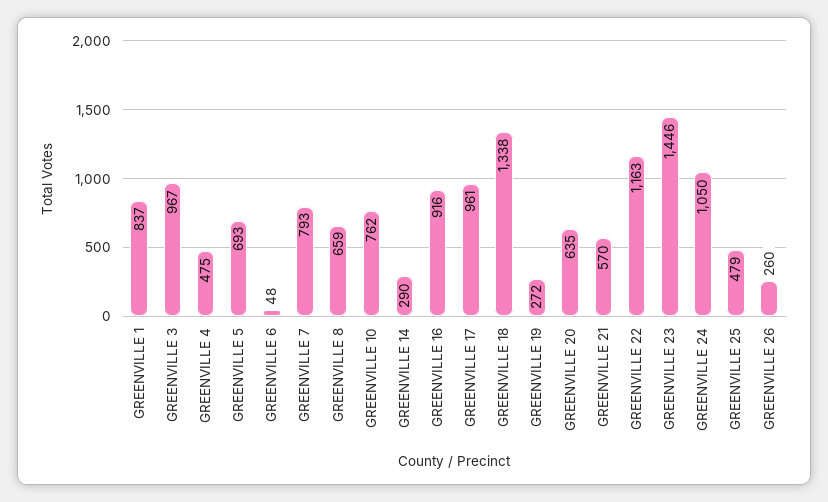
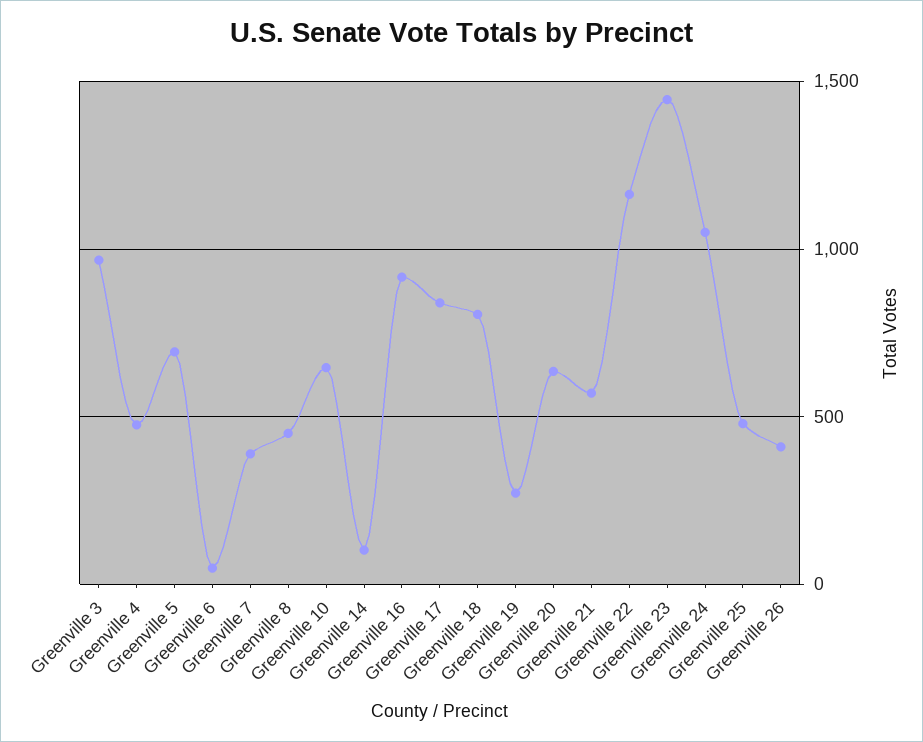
GREENVILLE 1: 837 -> none
GREENVILLE 7: 793 -> 400
GREENVILLE 8: 659 -> 450
GREENVILLE 10: 762 -> 650
GREENVILLE 14: 290 -> 100
GREENVILLE 17: 961 -> 850
GREENVILLE 18: 1338 -> 800
GREENVILLE 26: 260 -> 400

